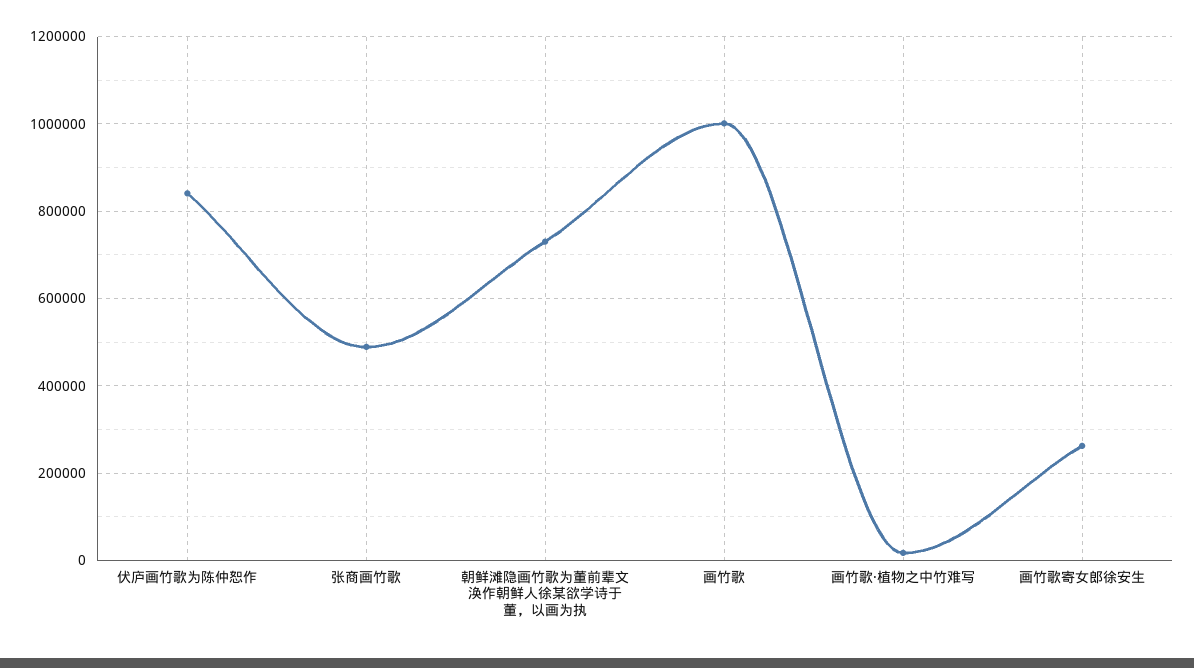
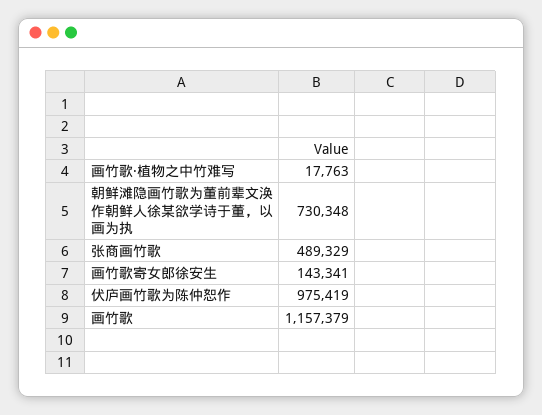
伏庐画竹歌为陈仲恕作: 840000 -> 975419
画竹歌: 1000000 -> 1157379
画竹歌寄女郎徐安生: 260000 -> 143341

